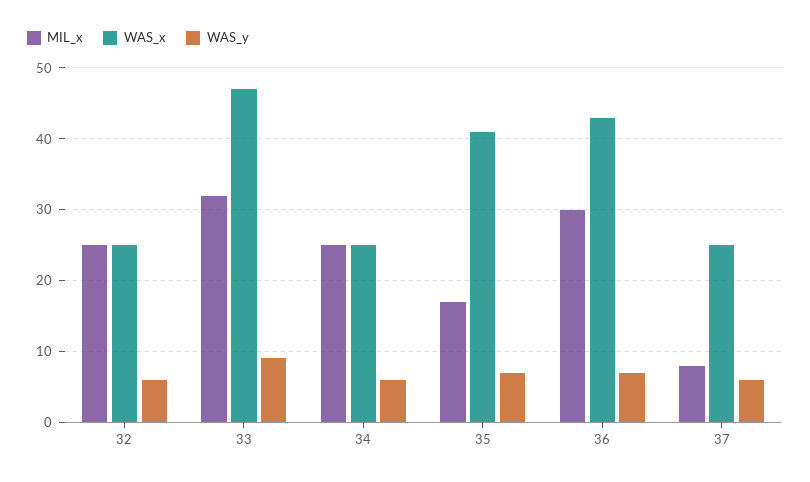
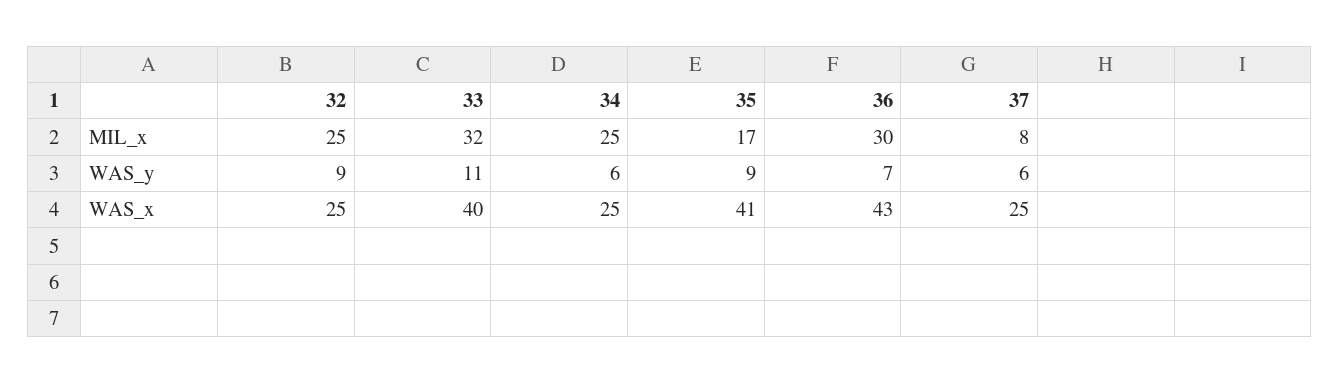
WAS_y, 32: 6 -> 9
WAS_x, 33: 47 -> 40
WAS_y, 33: 9 -> 11
WAS_y, 35: 7 -> 9

